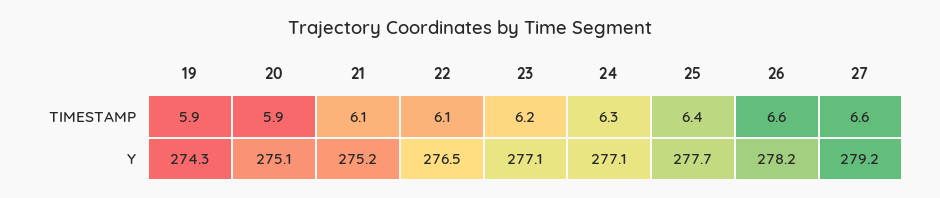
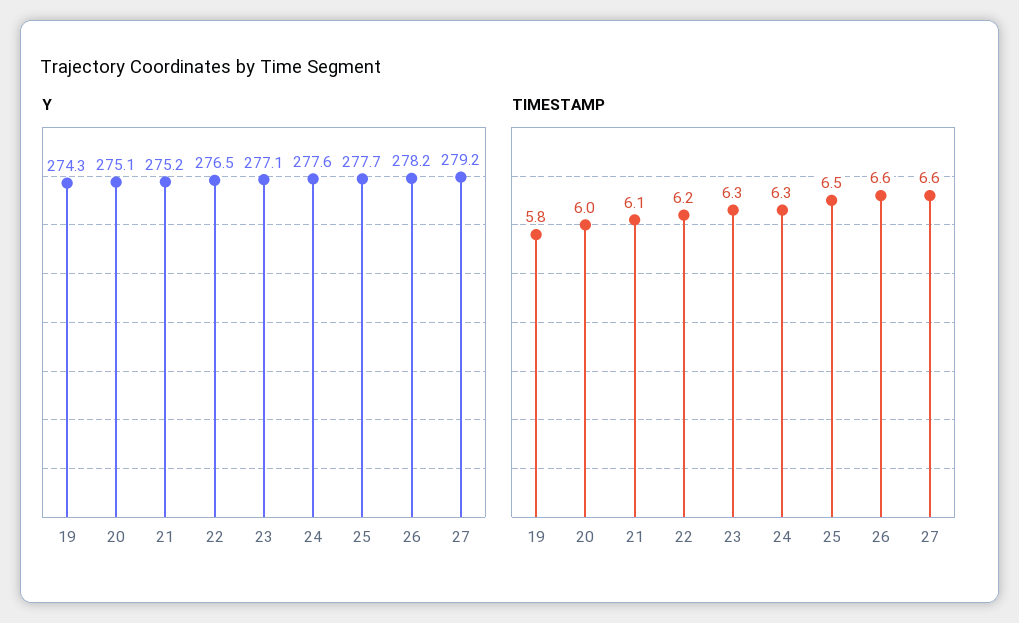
TIMESTAMP, 19: 5.9 -> 5.8
TIMESTAMP, 20: 5.9 -> 6
TIMESTAMP, 22: 6.1 -> 6.2
TIMESTAMP, 23: 6.2 -> 6.3
TIMESTAMP, 25: 6.4 -> 6.5
Y, 24: 277.1 -> 277.6

